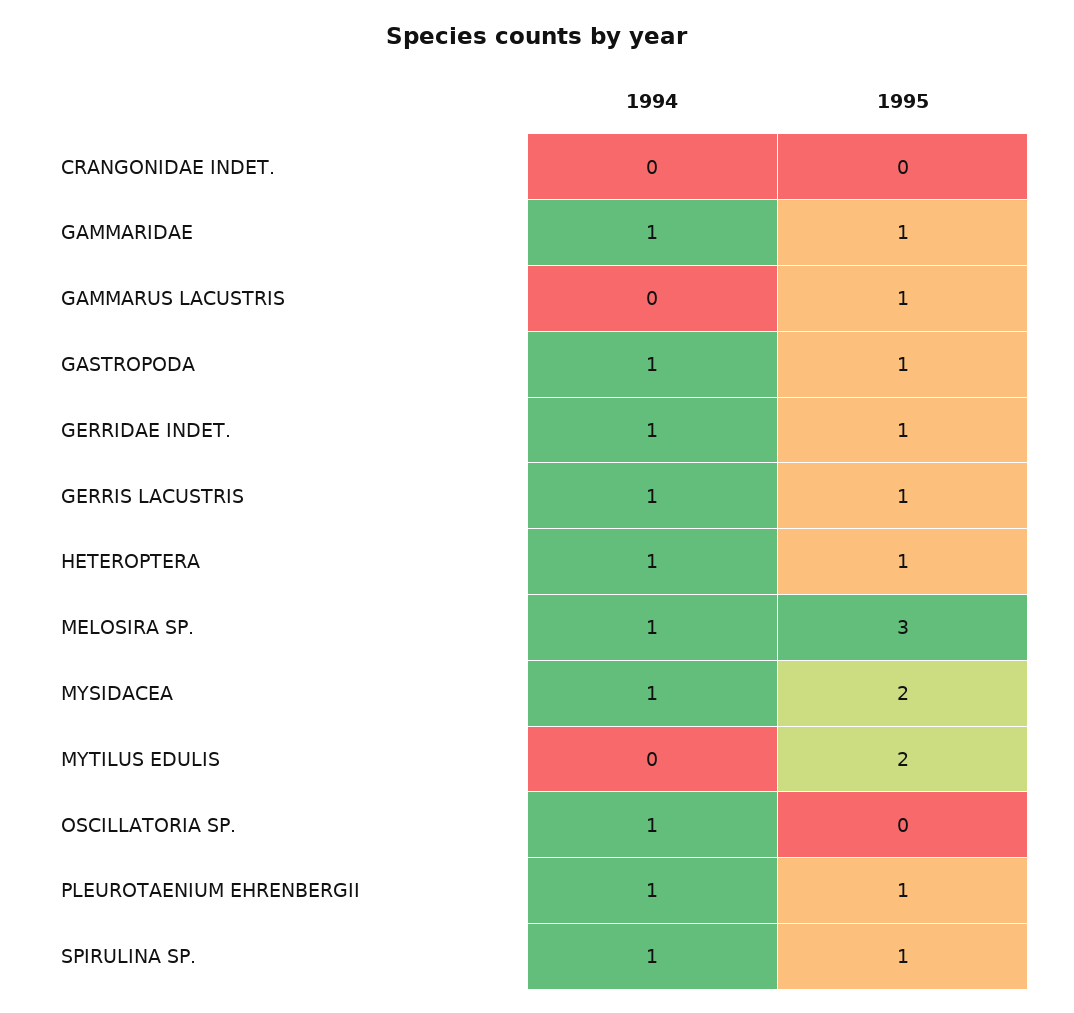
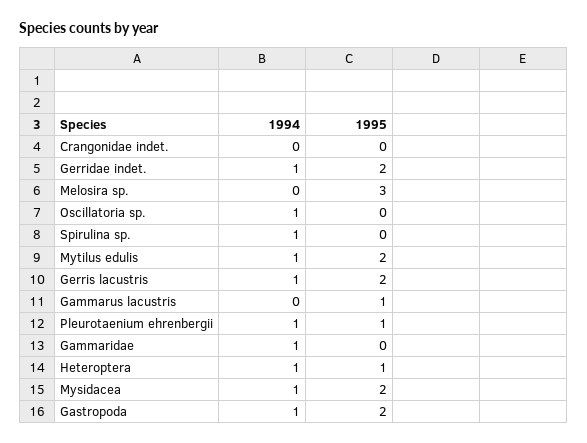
1995, GAMMARIDAE: 1 -> 0
1995, GASTROPODA: 1 -> 2
1995, GERRIDAE INDET.: 1 -> 2
1995, GERRIS LACUSTRIS: 1 -> 2
1994, MELOSIRA SP.: 1 -> 0
1994, MYTILUS EDULIS: 0 -> 1
1995, SPIRULINA SP.: 1 -> 0

